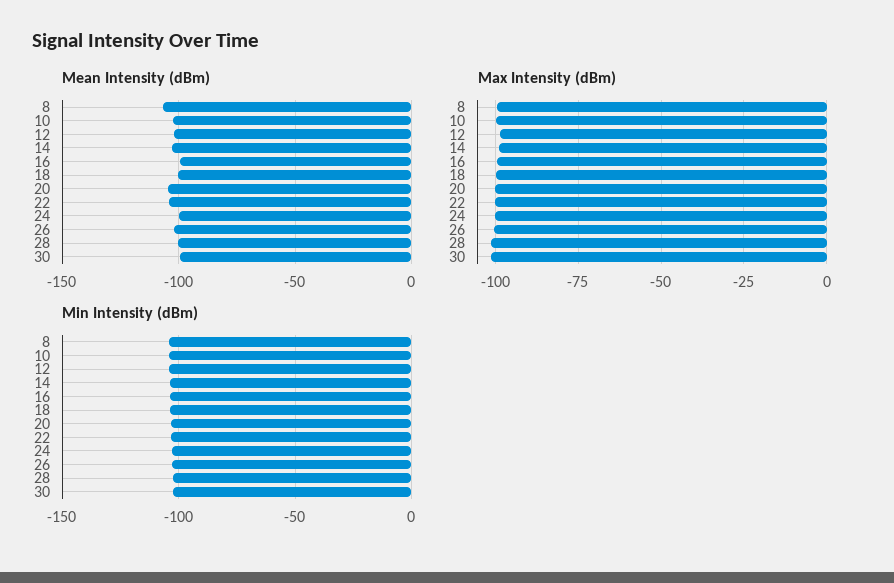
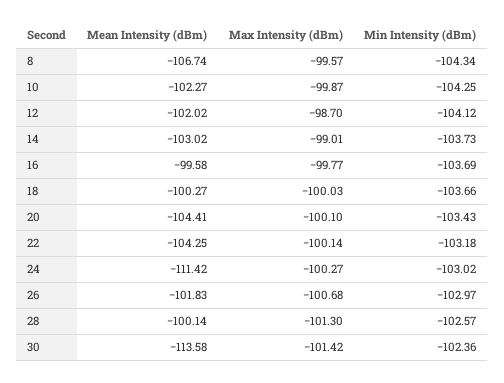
Mean Intensity (dBm), 24: -100 -> -111.42
Mean Intensity (dBm), 30: -100 -> -113.58

